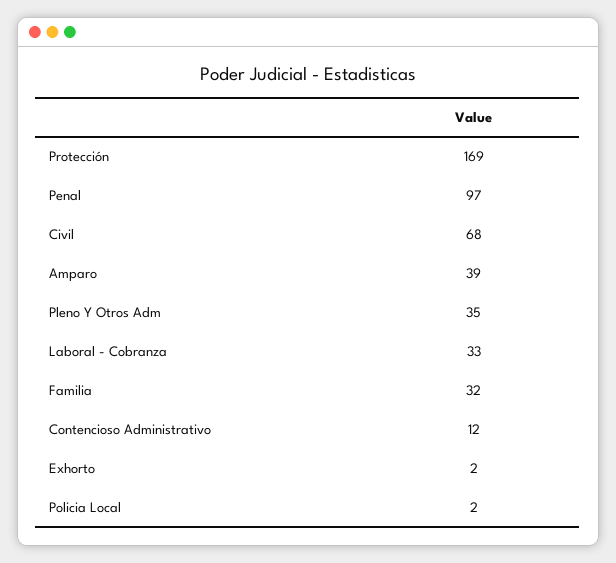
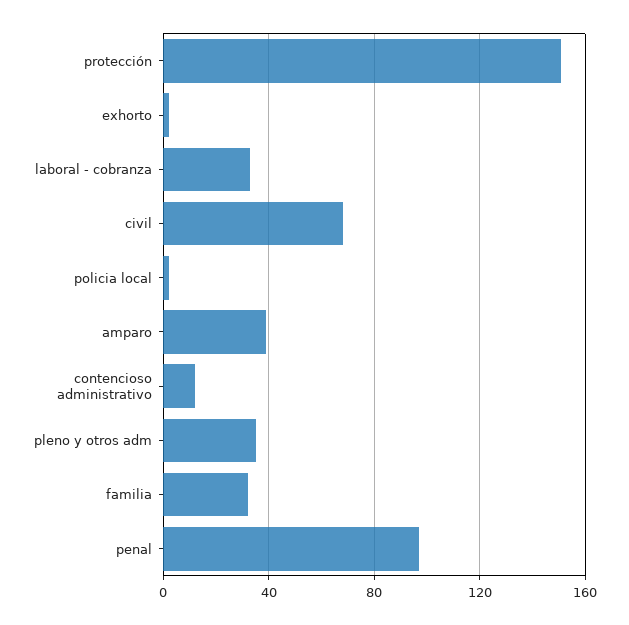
Protección: 169 -> 150

